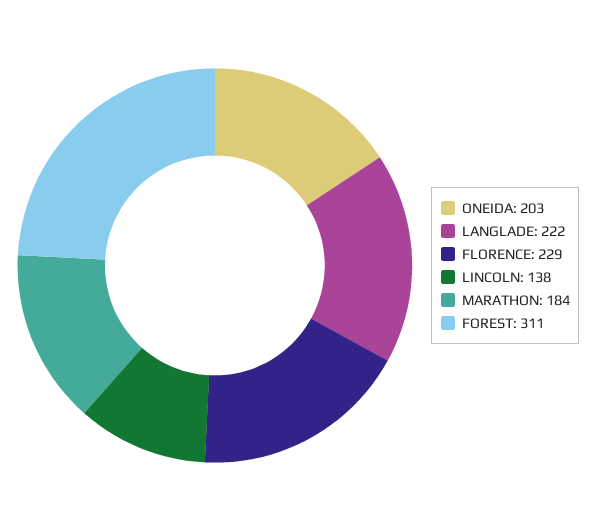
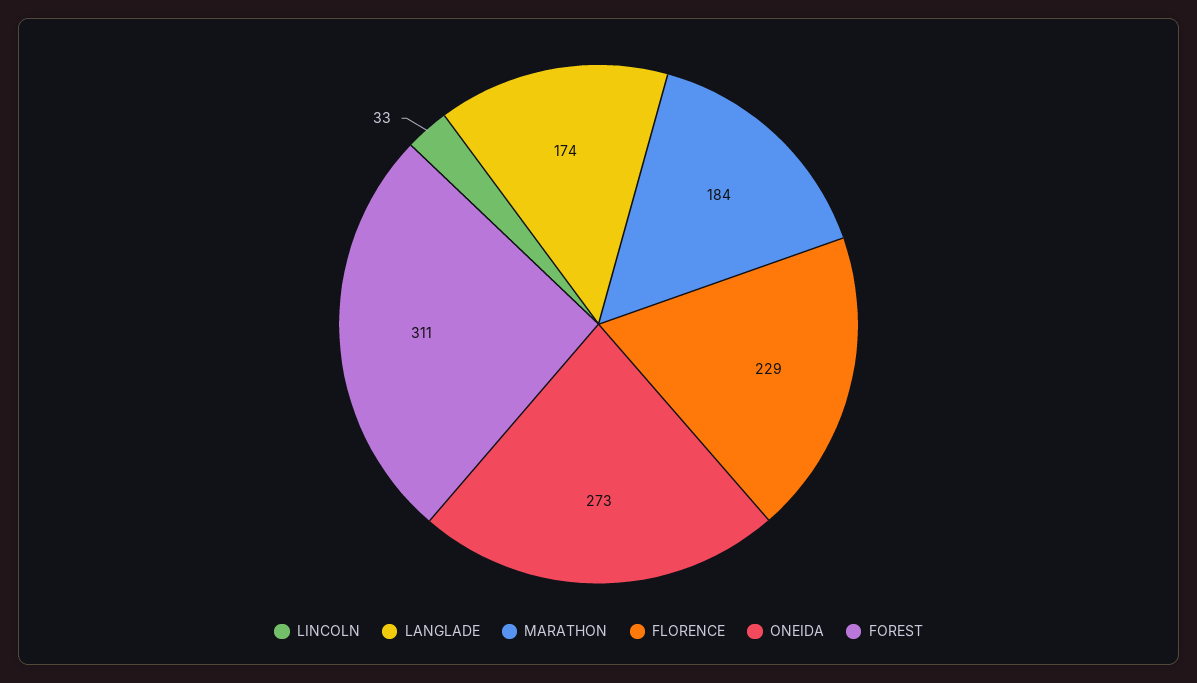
ONEIDA: 203 -> 273
LANGLADE: 222 -> 174
LINCOLN: 138 -> 33

